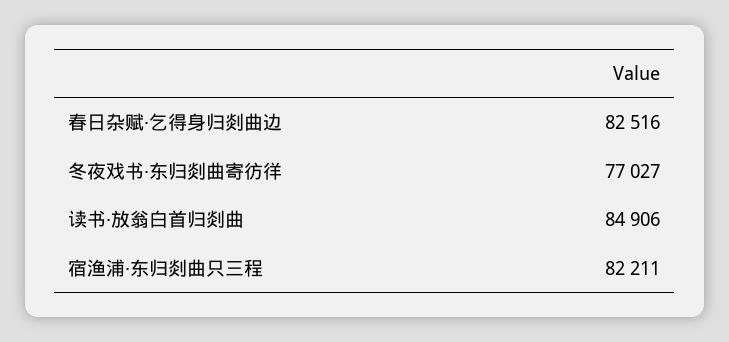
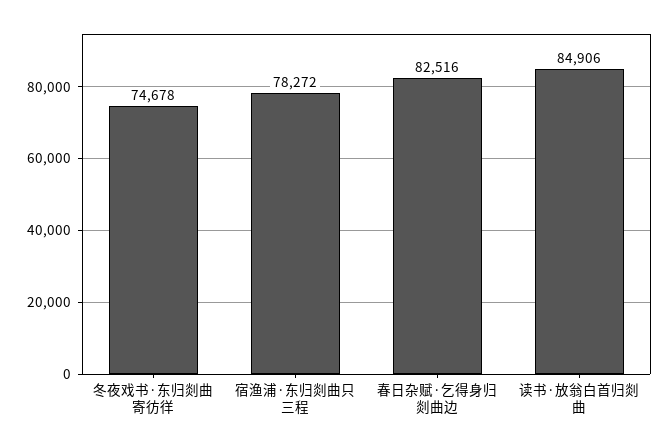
冬夜戏书·东归剡曲寄彷徉: 77027 -> 74678
宿渔浦·东归剡曲只三程: 82211 -> 78272

